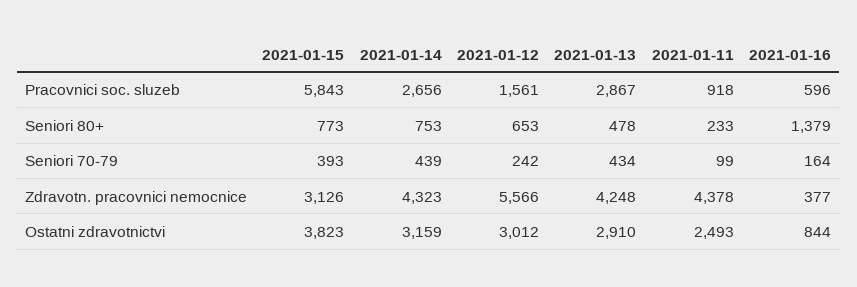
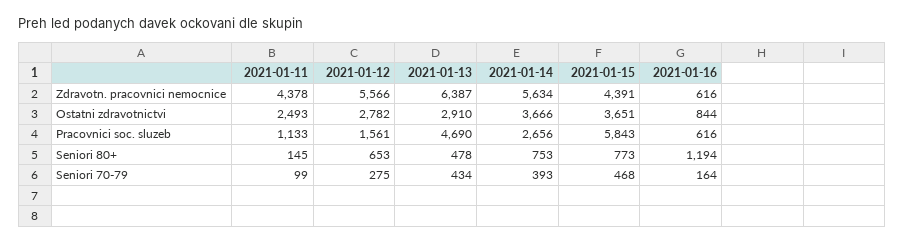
2021-01-13, Pracovnici soc. sluzeb: 2867 -> 4690
2021-01-11, Pracovnici soc. sluzeb: 918 -> 1133
2021-01-16, Pracovnici soc. sluzeb: 596 -> 616
2021-01-11, Seniori 80+: 233 -> 145
2021-01-16, Seniori 80+: 1379 -> 1194
2021-01-15, Seniori 70-79: 393 -> 468
2021-01-14, Seniori 70-79: 439 -> 393
2021-01-12, Seniori 70-79: 242 -> 275
2021-01-15, Zdravotn. pracovnici nemocnice: 3126 -> 4391
2021-01-14, Zdravotn. pracovnici nemocnice: 4323 -> 5634
2021-01-13, Zdravotn. pracovnici nemocnice: 4248 -> 6387
2021-01-16, Zdravotn. pracovnici nemocnice: 377 -> 616
2021-01-15, Ostatni zdravotnictvi: 3823 -> 3651
2021-01-14, Ostatni zdravotnictvi: 3159 -> 3666
2021-01-12, Ostatni zdravotnictvi: 3012 -> 2782

